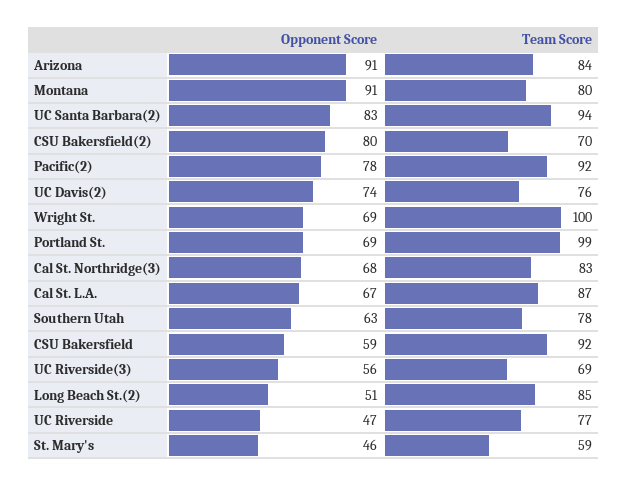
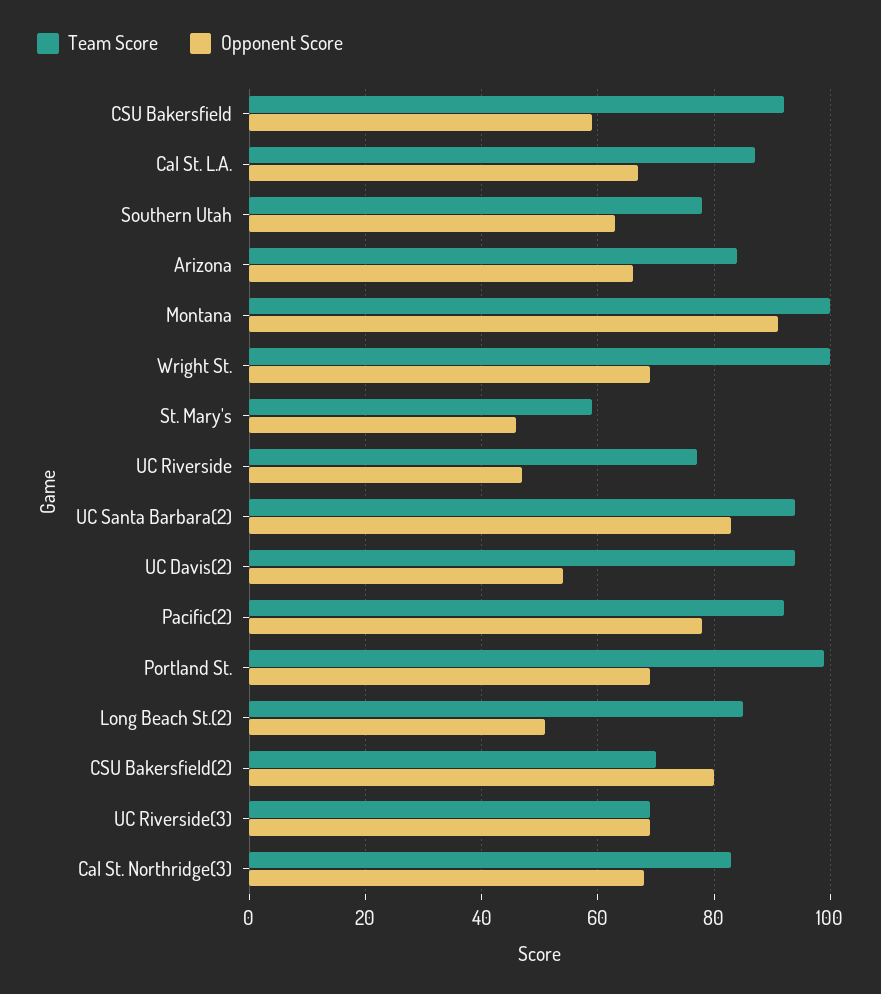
Opponent Score, Arizona: 91 -> 65
Team Score, Montana: 80 -> 100
Opponent Score, UC Davis(2): 74 -> 55
Team Score, UC Davis(2): 76 -> 95
Opponent Score, UC Riverside(3): 56 -> 70

